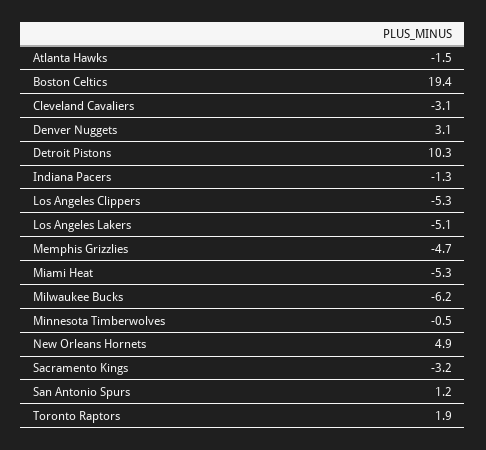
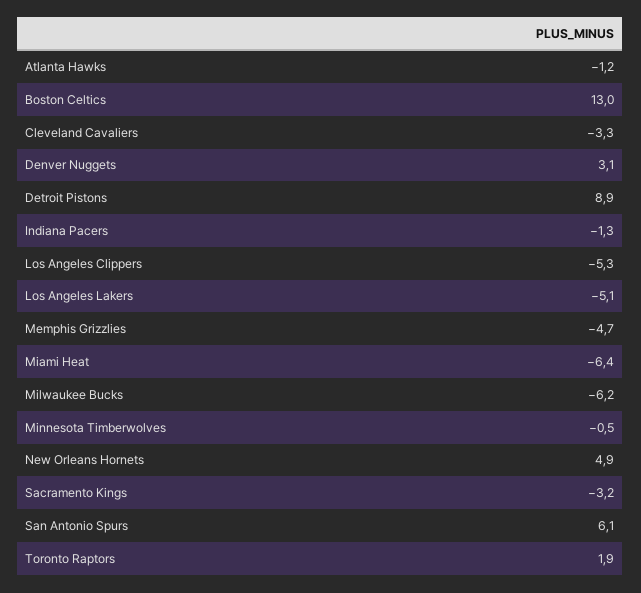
Atlanta Hawks: -1.5 -> -1.2
Boston Celtics: 19.4 -> 13
Cleveland Cavaliers: -3.1 -> -3.3
Detroit Pistons: 10.3 -> 8.9
Miami Heat: -5.3 -> -6.4
San Antonio Spurs: 1.2 -> 6.1

